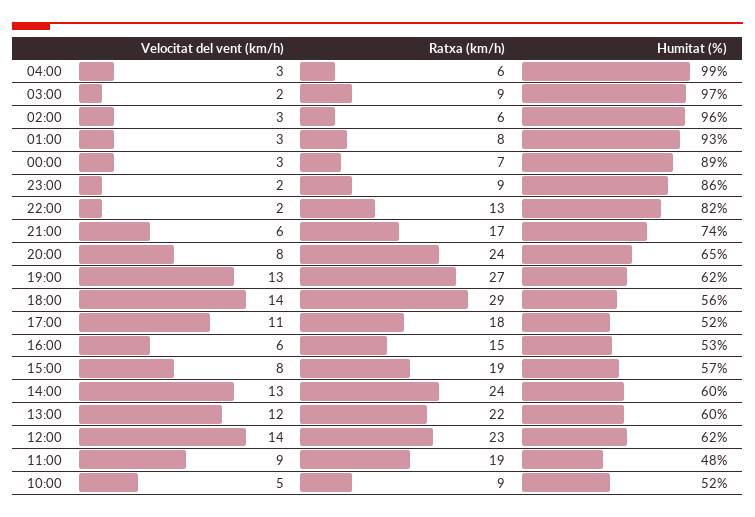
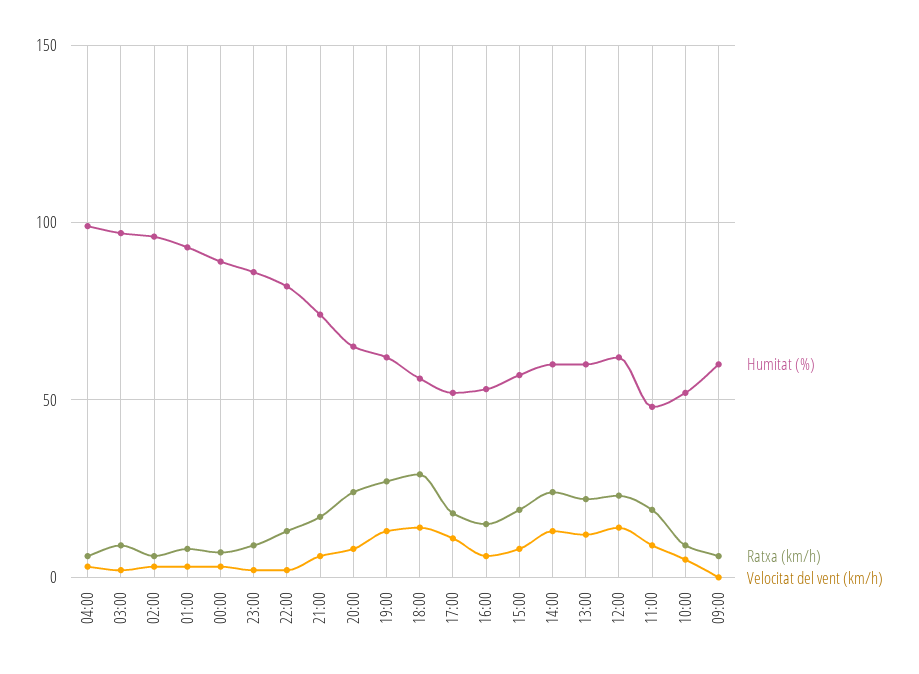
Humitat (%), 09:00: none -> 60
Ratxa (km/h), 09:00: none -> 5
Velocitat del vent (km/h), 09:00: none -> 0

